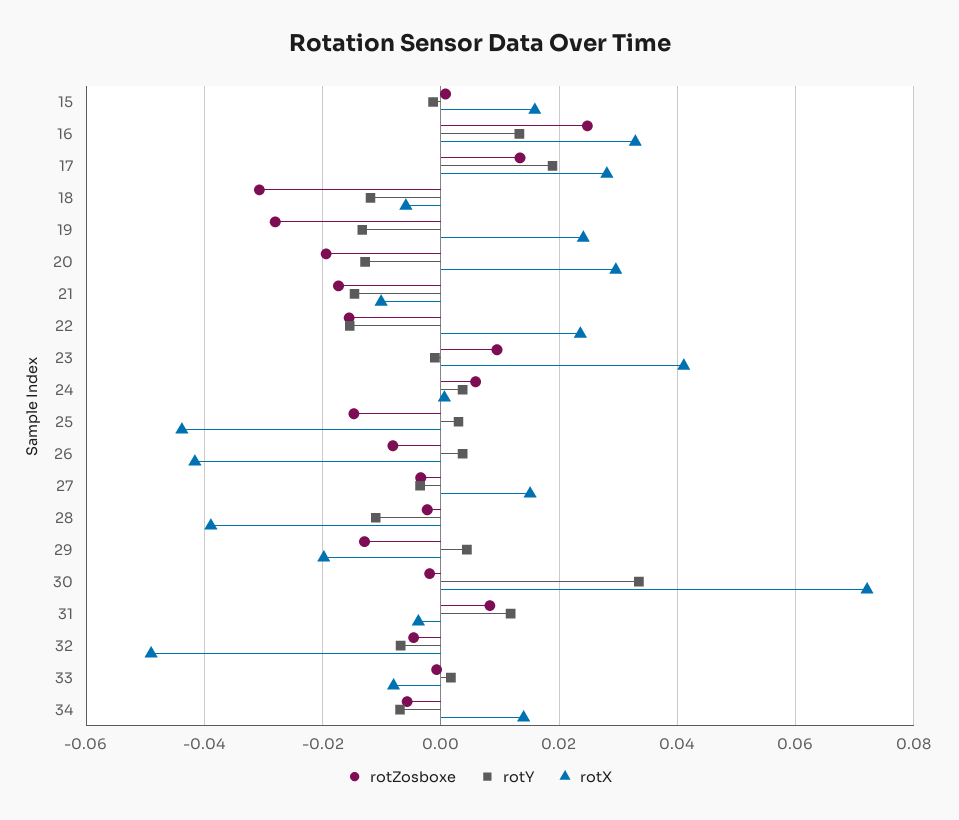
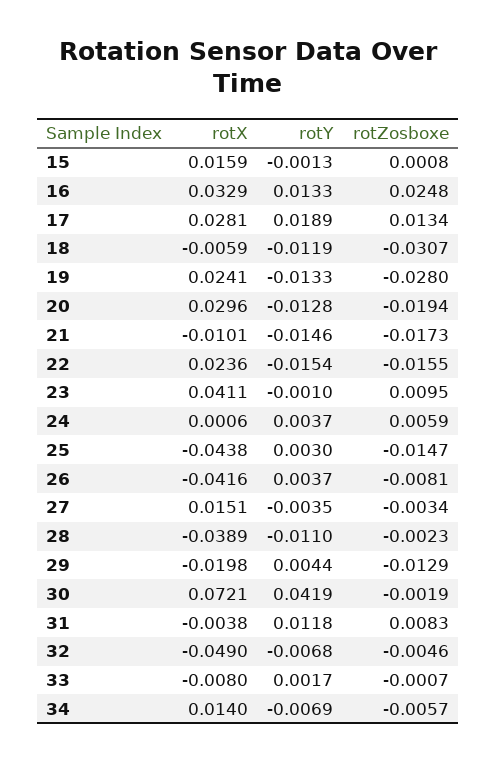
rotY, 30: 0.034 -> 0.0419

